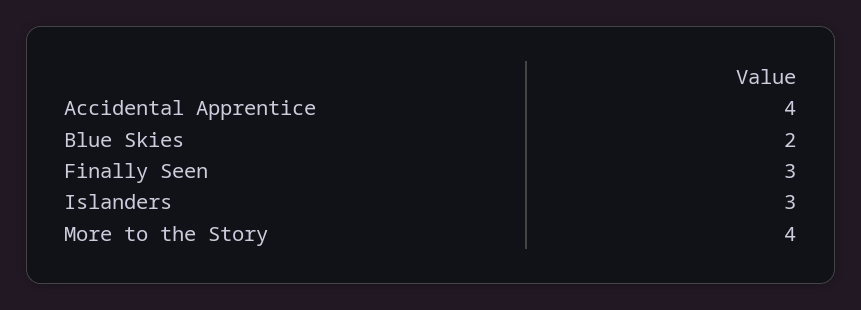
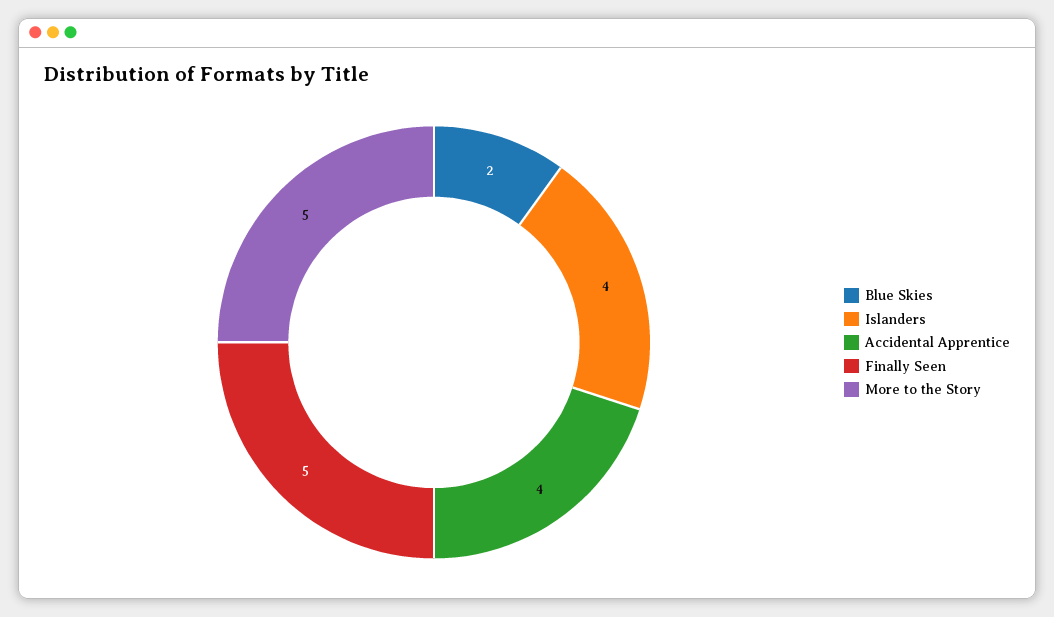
Finally Seen: 3 -> 5
Islanders: 3 -> 4
More to the Story: 4 -> 5

